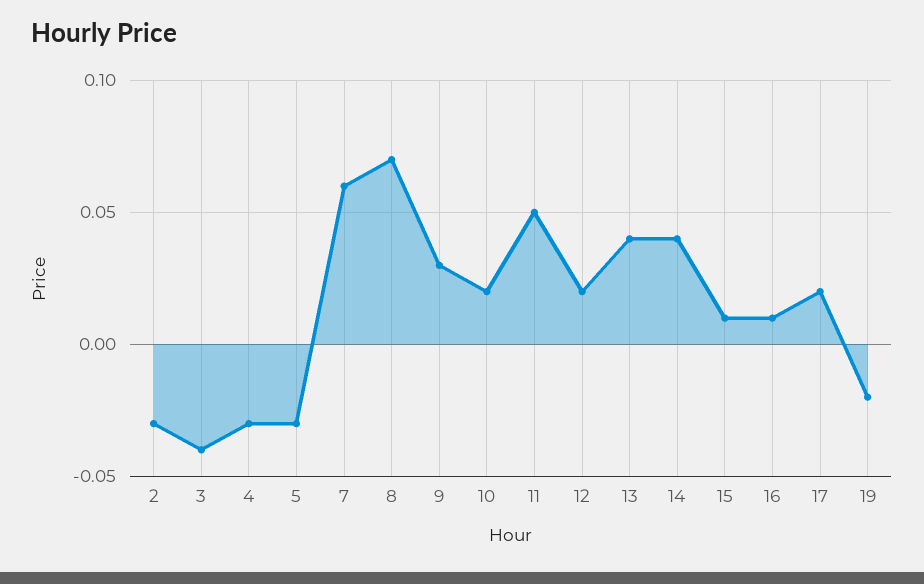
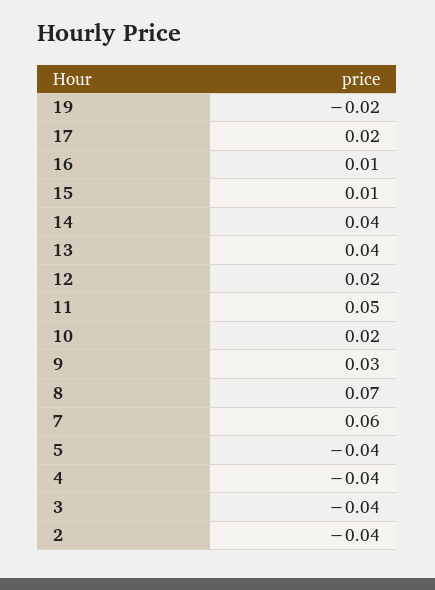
2: -0.03 -> -0.04
4: -0.03 -> -0.04
5: -0.03 -> -0.04

